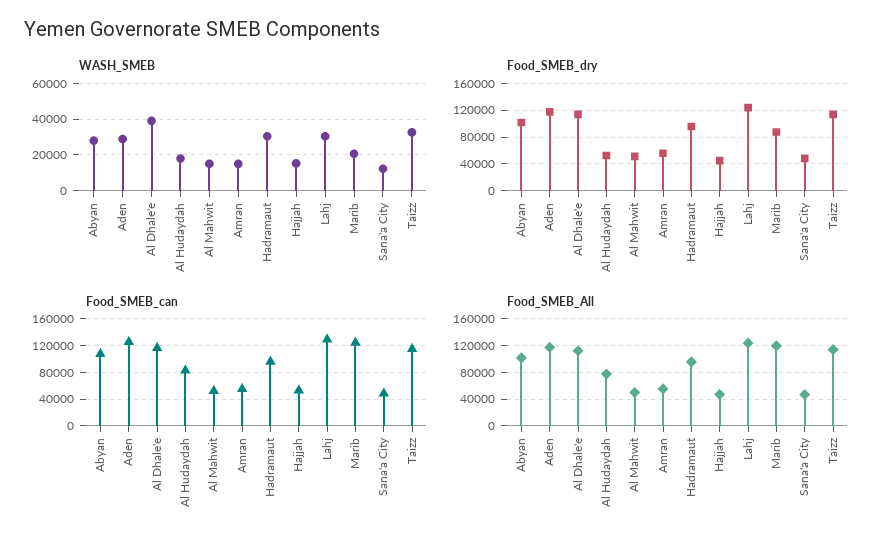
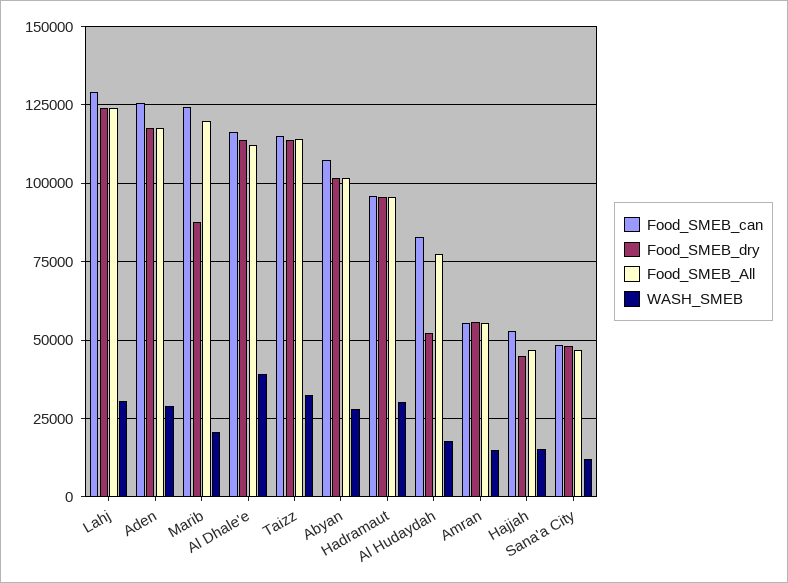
WASH_SMEB, Al Mahwit: 15000 -> none
Food_SMEB_dry, Al Mahwit: 50000 -> none
Food_SMEB_can, Al Mahwit: 50000 -> none
Food_SMEB_All, Al Mahwit: 50000 -> none

